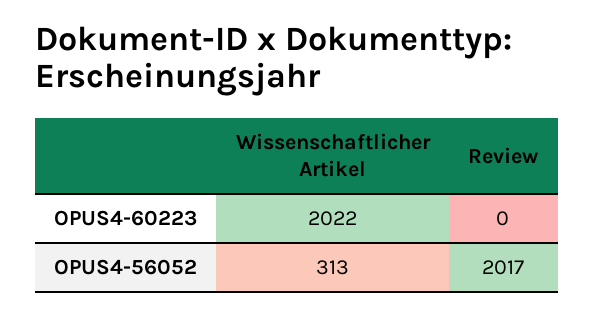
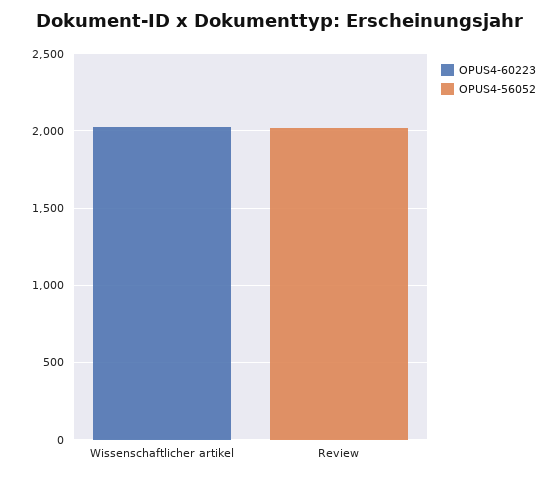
OPUS4-56052, Wissenschaftlicher Artikel: 313 -> 0

